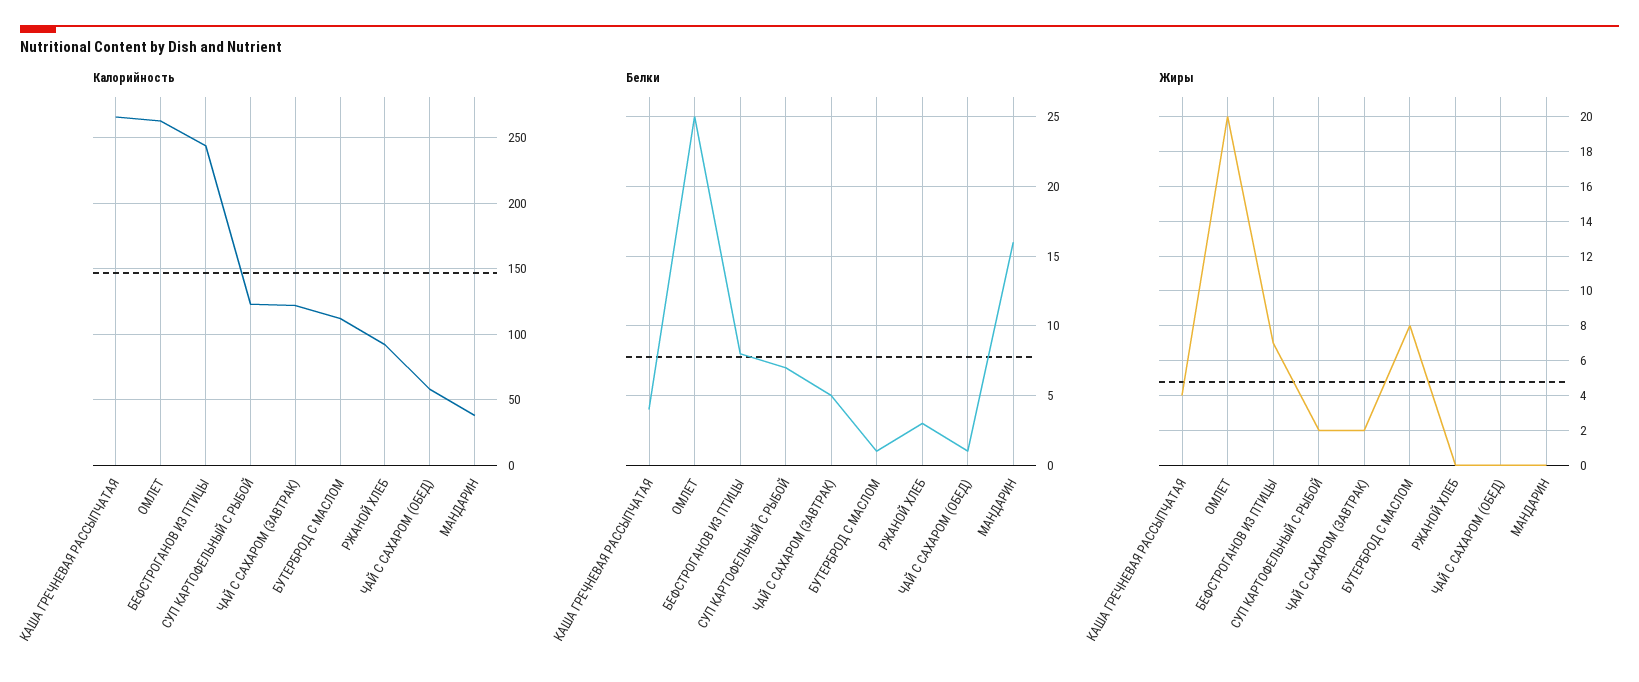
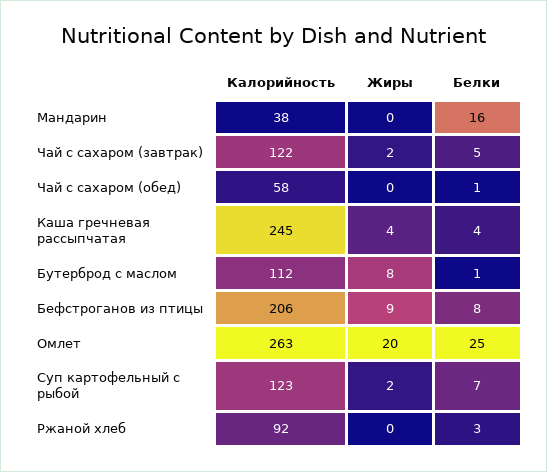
Калорийность, КАША ГРЕЧНЕВАЯ РАССЫПЧАТАЯ: 265 -> 245
Калорийность, БЕФСТРОГАНОВ ИЗ ПТИЦЫ: 245 -> 206
Жиры, БЕФСТРОГАНОВ ИЗ ПТИЦЫ: 7 -> 9

